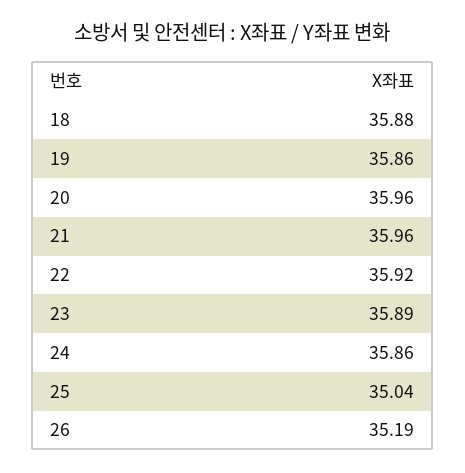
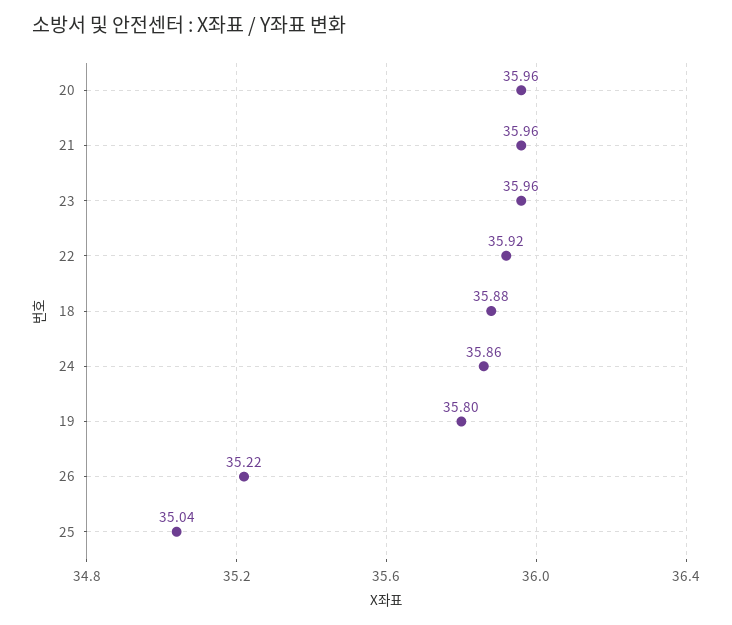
19: 35.86 -> 35.8
23: 35.89 -> 35.96
26: 35.19 -> 35.22

